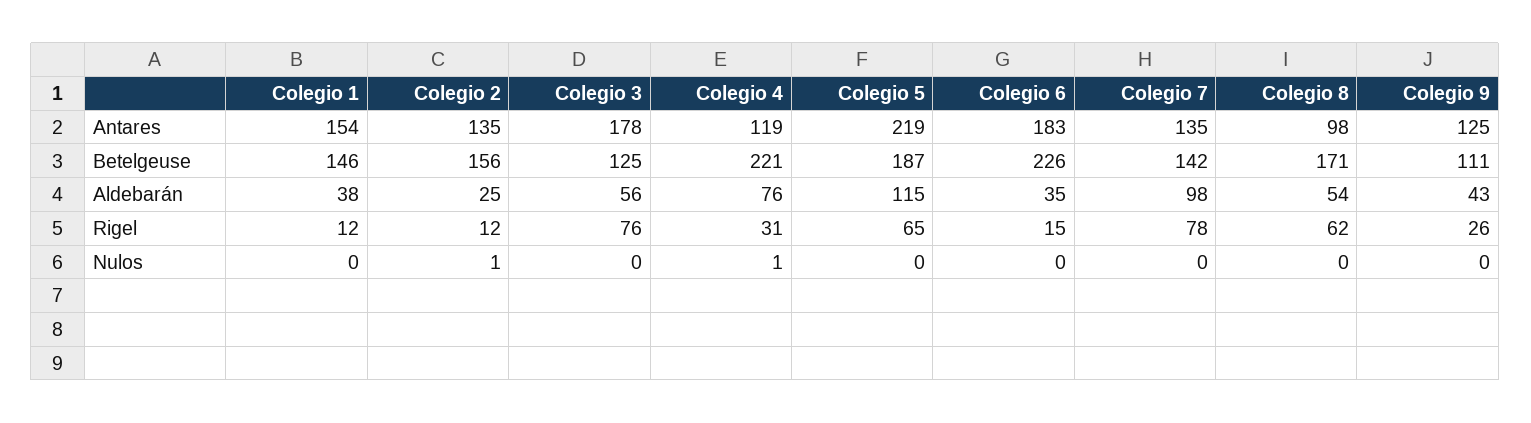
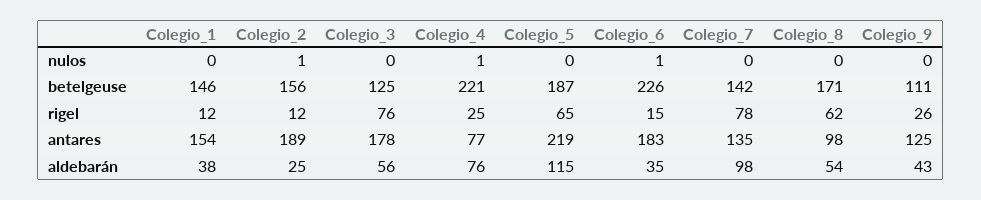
Colegio 2, Antares: 135 -> 189
Colegio 4, Antares: 119 -> 77
Colegio 4, Rigel: 31 -> 25
Colegio 6, Nulos: 0 -> 1

